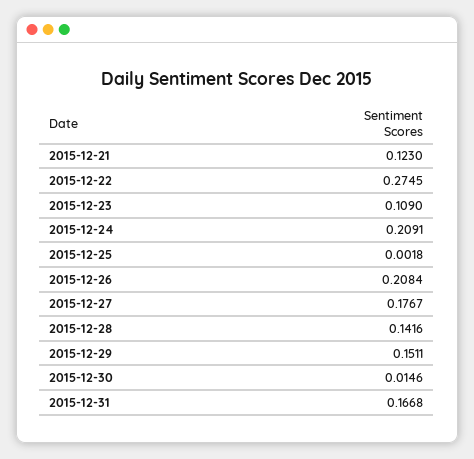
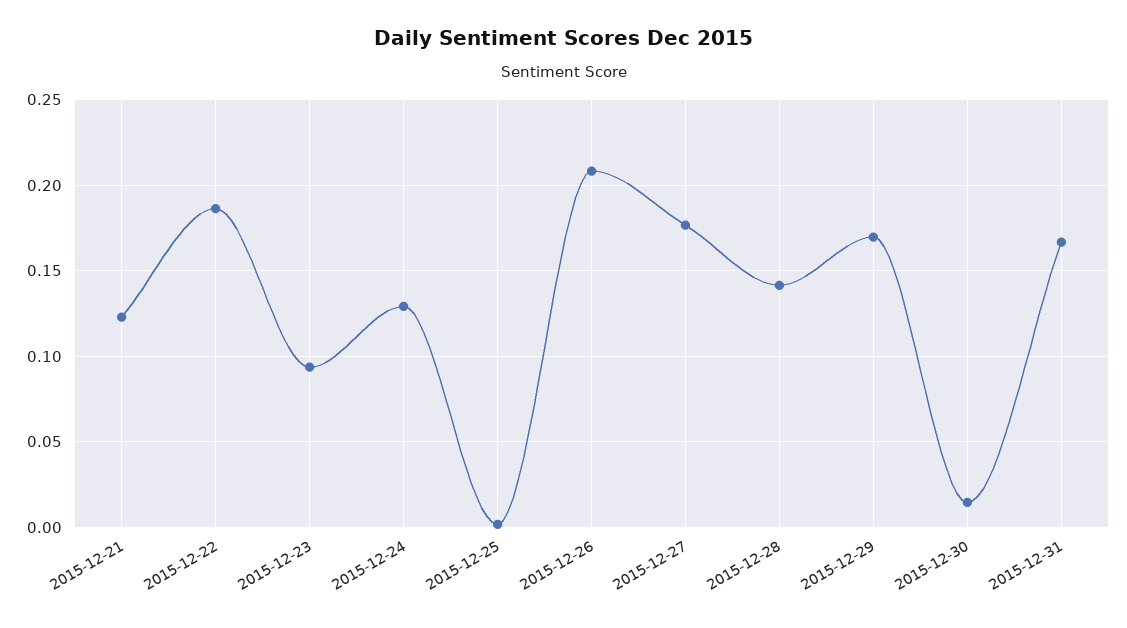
2015-12-22: 0.2745 -> 0.185
2015-12-23: 0.109 -> 0.095
2015-12-24: 0.2091 -> 0.13
2015-12-29: 0.1511 -> 0.17

